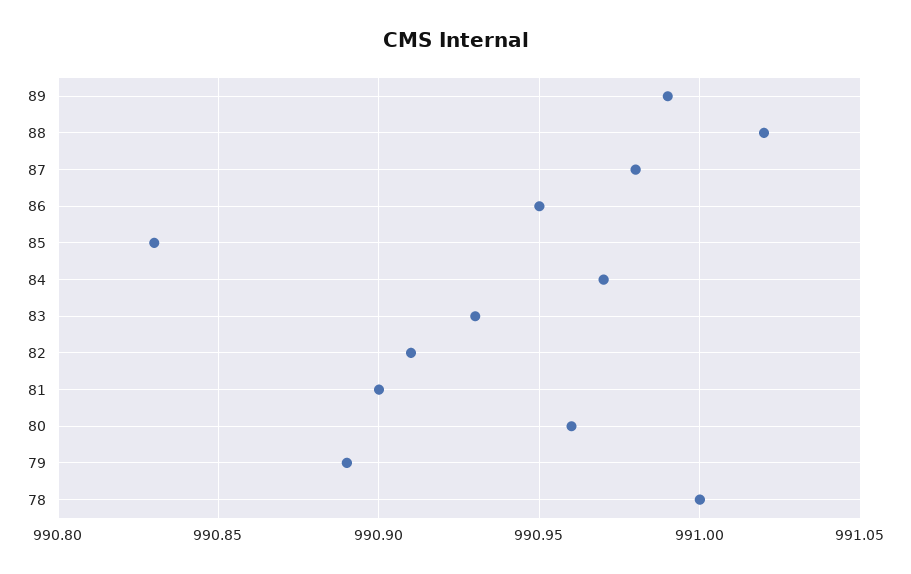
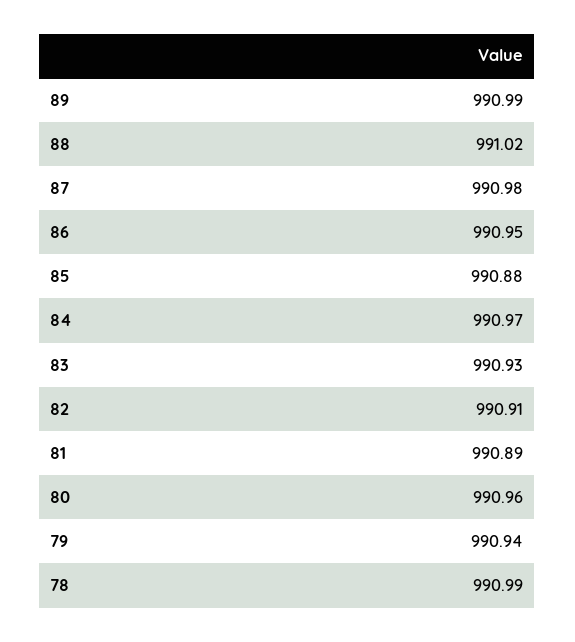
85: 990.83 -> 990.88
81: 990.9 -> 990.89
79: 990.89 -> 990.94
78: 991 -> 990.99

